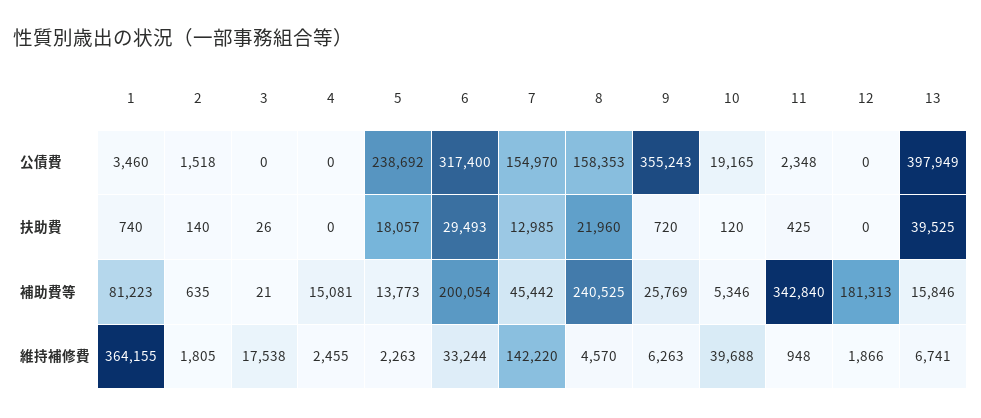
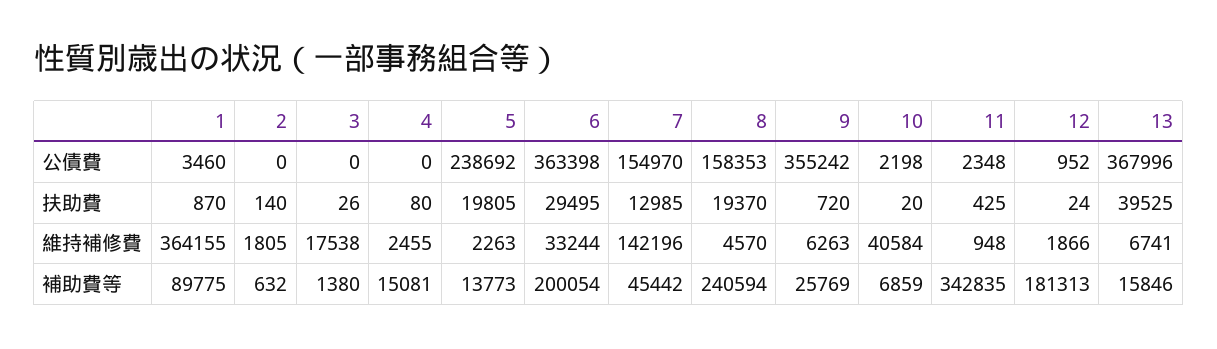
2, 公債費: 1518 -> 0
6, 公債費: 317400 -> 363398
9, 公債費: 355243 -> 355242
10, 公債費: 19165 -> 2198
12, 公債費: 0 -> 952
13, 公債費: 397949 -> 367996
1, 扶助費: 740 -> 870
4, 扶助費: 0 -> 80
5, 扶助費: 18057 -> 19805
6, 扶助費: 29493 -> 29495
8, 扶助費: 21960 -> 19370
10, 扶助費: 120 -> 20
12, 扶助費: 0 -> 24
1, 補助費等: 81223 -> 89775
2, 補助費等: 635 -> 632
3, 補助費等: 21 -> 1380
8, 補助費等: 240525 -> 240594
10, 補助費等: 5346 -> 6859
11, 補助費等: 342840 -> 342835
7, 維持補修費: 142220 -> 142196
10, 維持補修費: 39688 -> 40584

